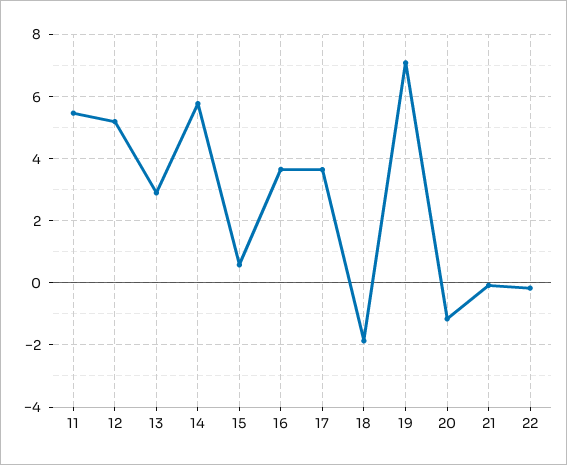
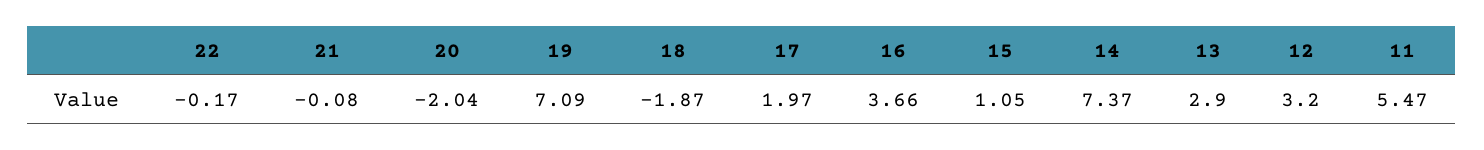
12: 5.2 -> 3.2
14: 5.8 -> 7.37
15: 0.6 -> 1.05
17: 3.6 -> 1.97
20: -1.2 -> -2.04

